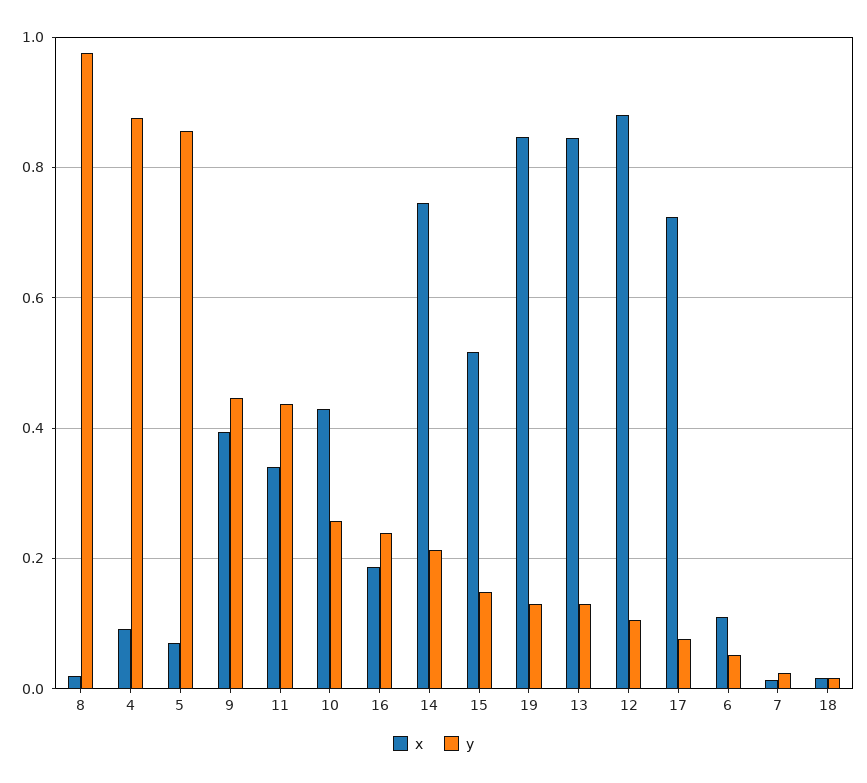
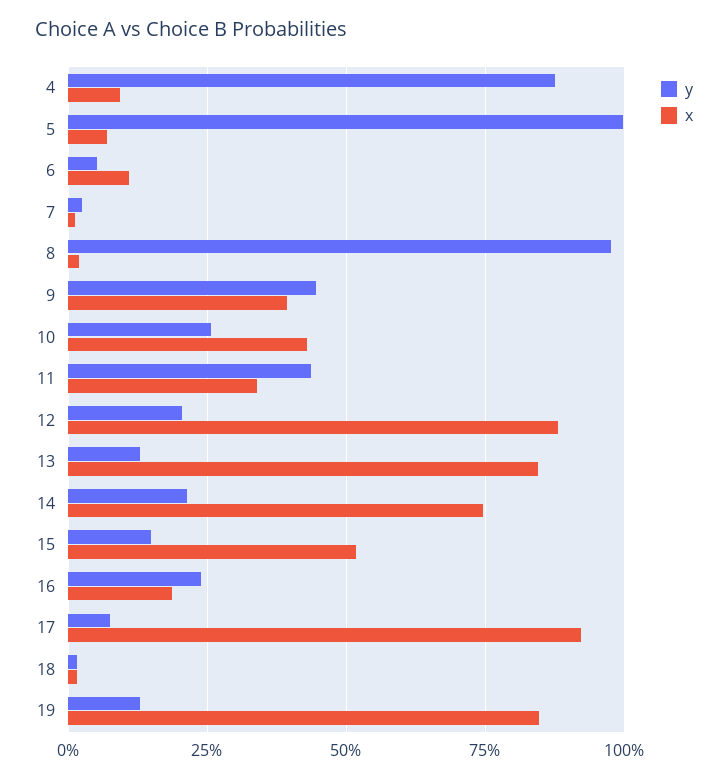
y, 5: 0.86 -> 1
y, 12: 0.1 -> 0.2
x, 17: 0.72 -> 0.925

